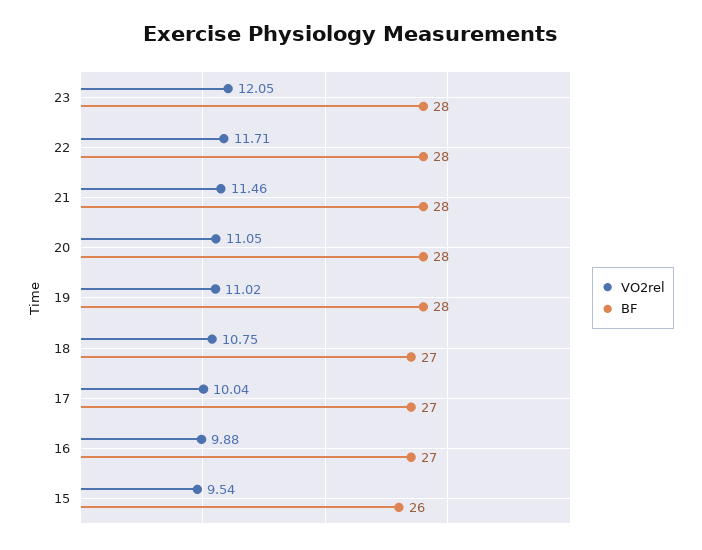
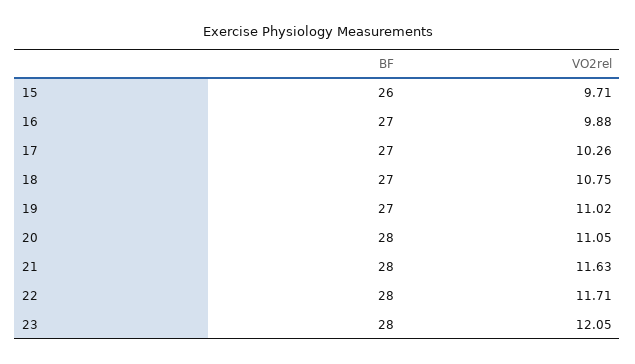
VO2rel, 21: 11.46 -> 11.63
BF, 19: 28 -> 27
VO2rel, 17: 10.04 -> 10.26
VO2rel, 15: 9.54 -> 9.71

